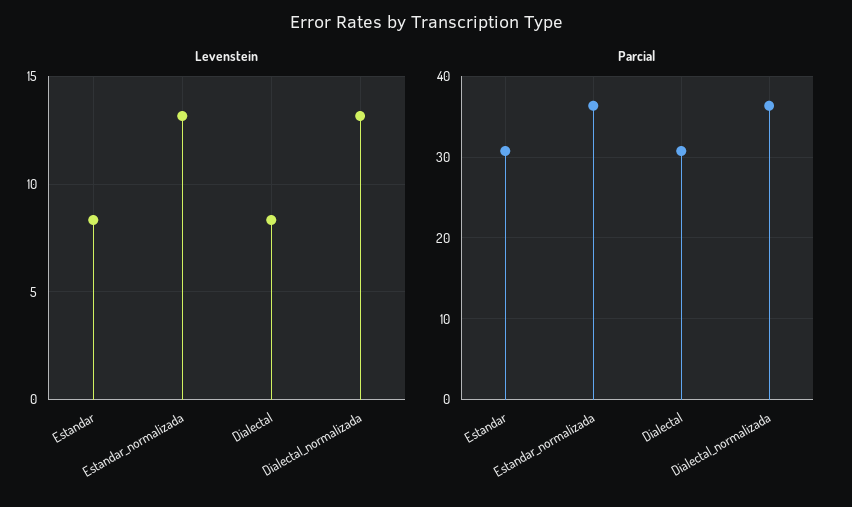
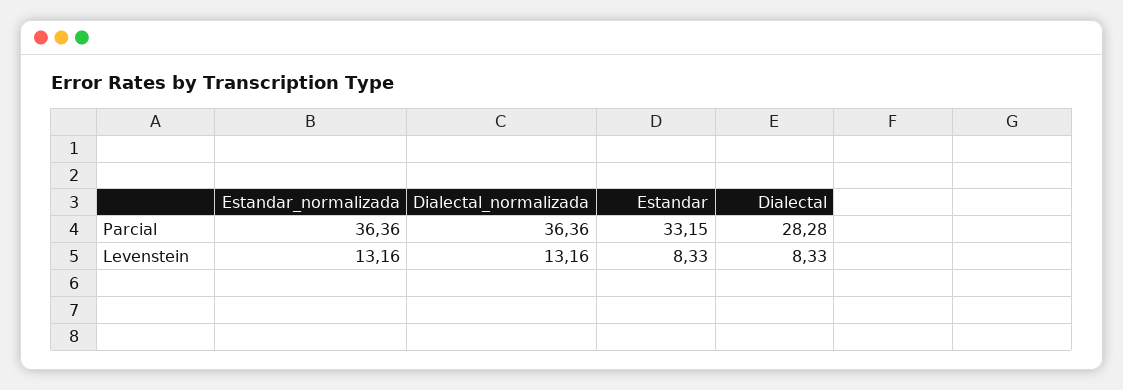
Parcial, Estandar: 31 -> 33.15
Parcial, Dialectal: 31 -> 28.28

